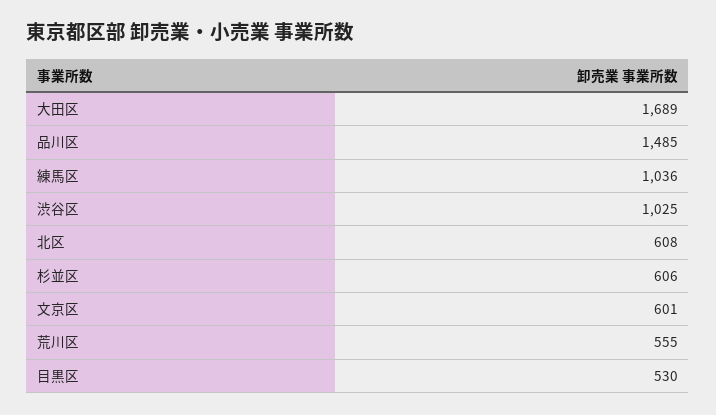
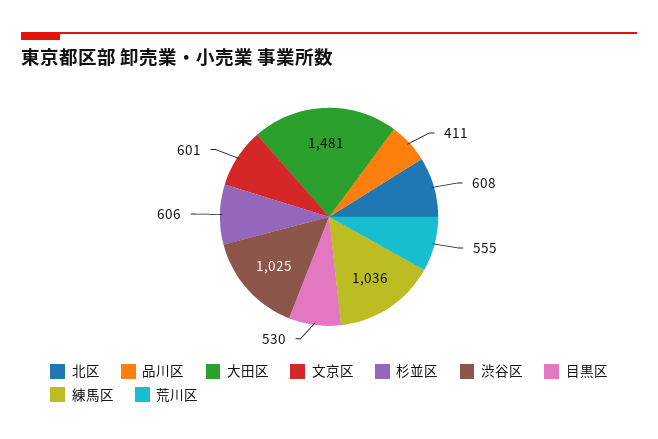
大田区: 1689 -> 1481
品川区: 1485 -> 411

